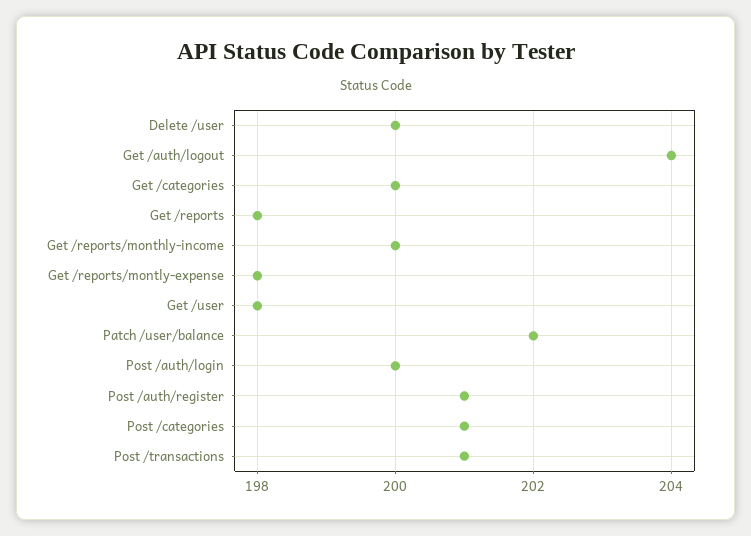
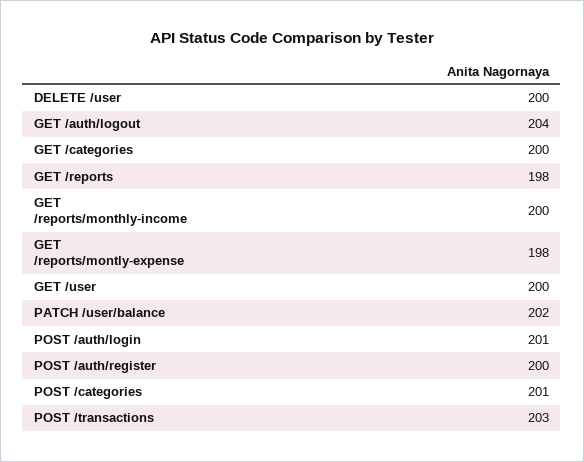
Get /user: 198 -> 200
Post /auth/login: 200 -> 201
Post /auth/register: 201 -> 200
Post /transactions: 201 -> 203

